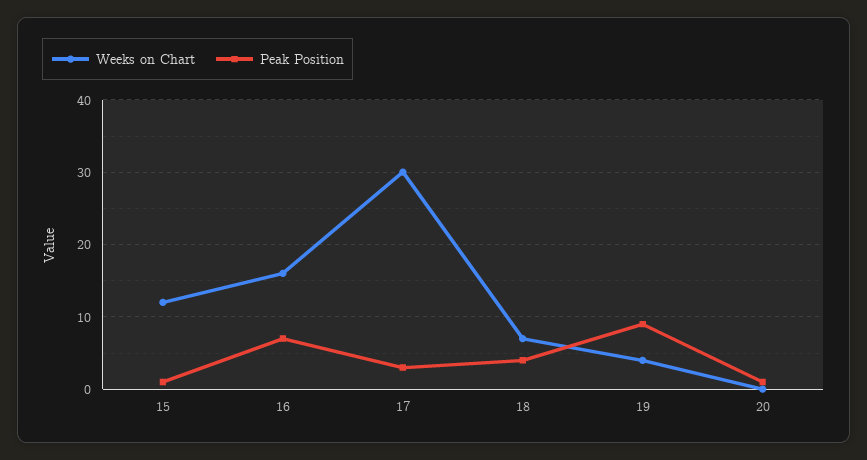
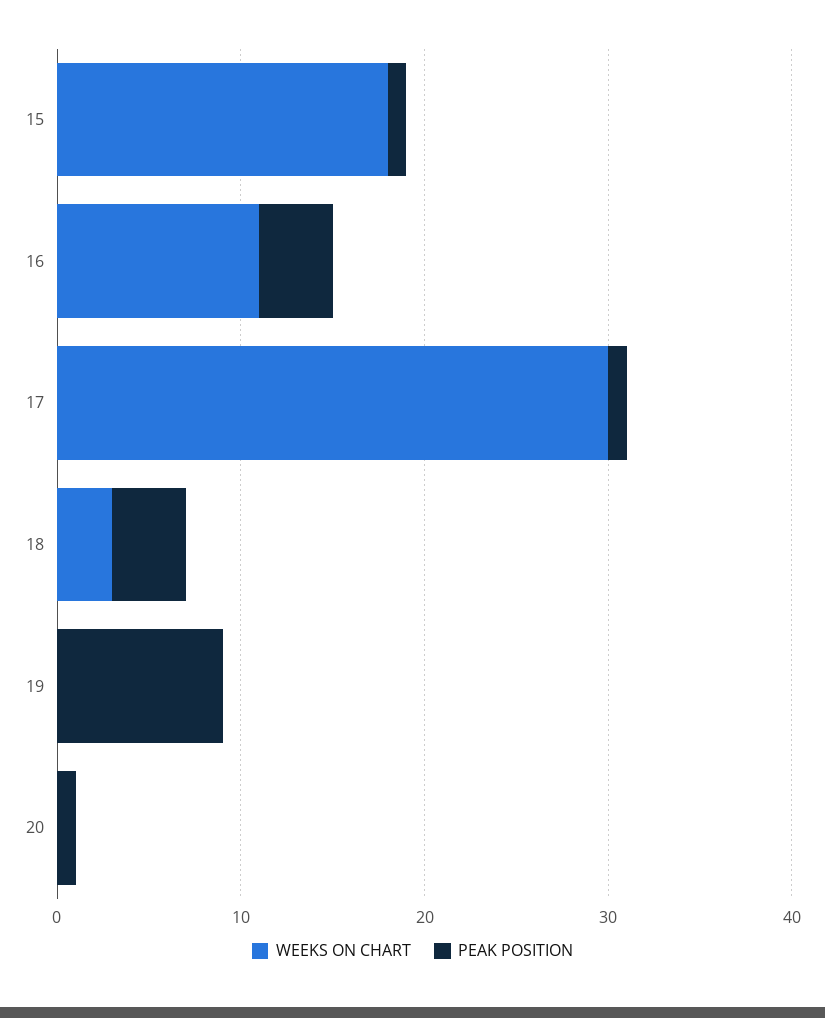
Weeks on Chart, 15: 12 -> 18
Weeks on Chart, 16: 16 -> 11
Peak Position, 16: 7 -> 4
Peak Position, 17: 3 -> 1
Weeks on Chart, 18: 7 -> 3
Weeks on Chart, 19: 4 -> 0

